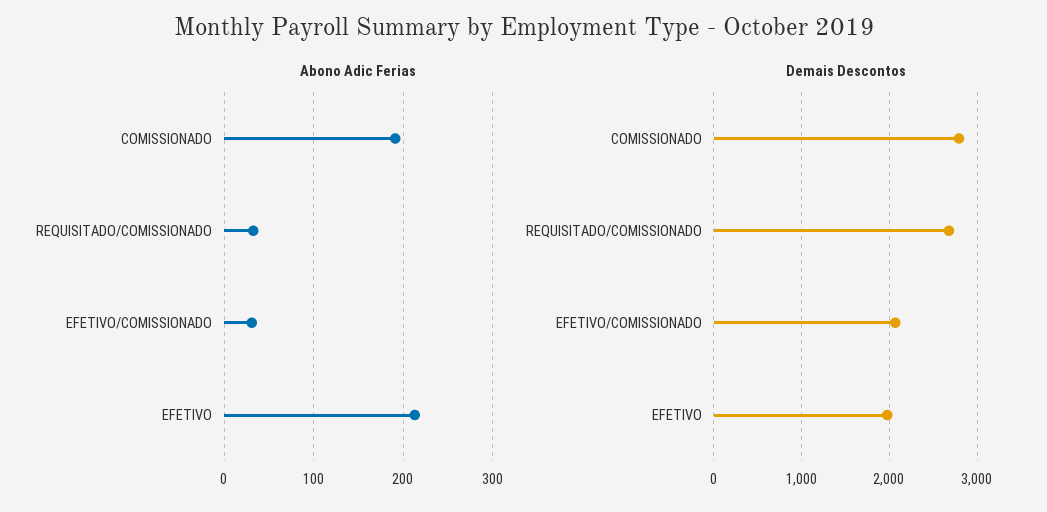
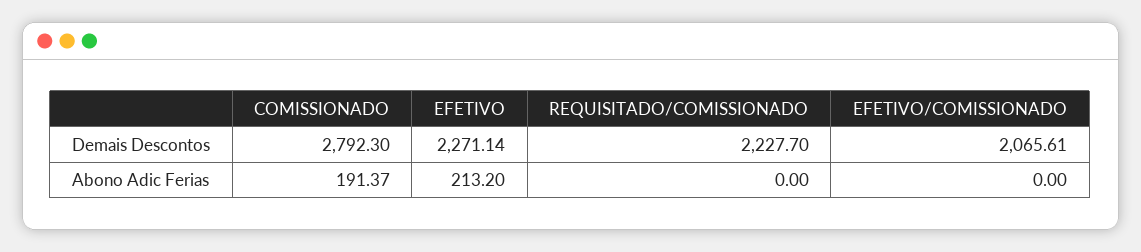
Abono Adic Ferias, REQUISITADO/COMISSIONADO: 30 -> 0
Abono Adic Ferias, EFETIVO/COMISSIONADO: 30 -> 0
Demais Descontos, REQUISITADO/COMISSIONADO: 2700 -> 2227.7
Demais Descontos, EFETIVO: 2000 -> 2271.14

